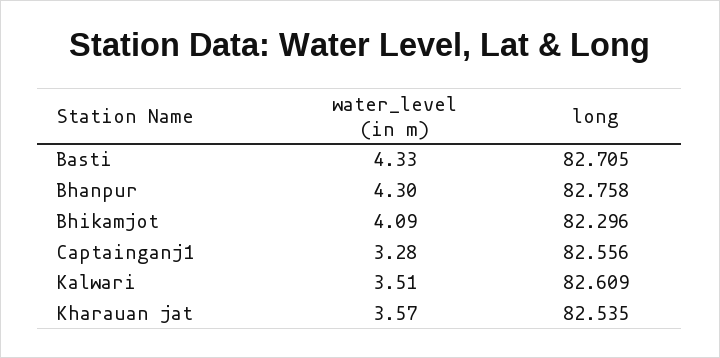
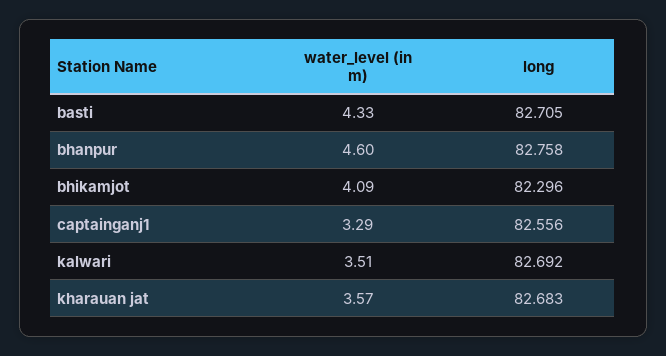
water_level (in m), Bhanpur: 4.3 -> 4.6
water_level (in m), Captainganj1: 3.28 -> 3.29
long, Kalwari: 82.609 -> 82.692
long, Kharauan jat: 82.535 -> 82.683

